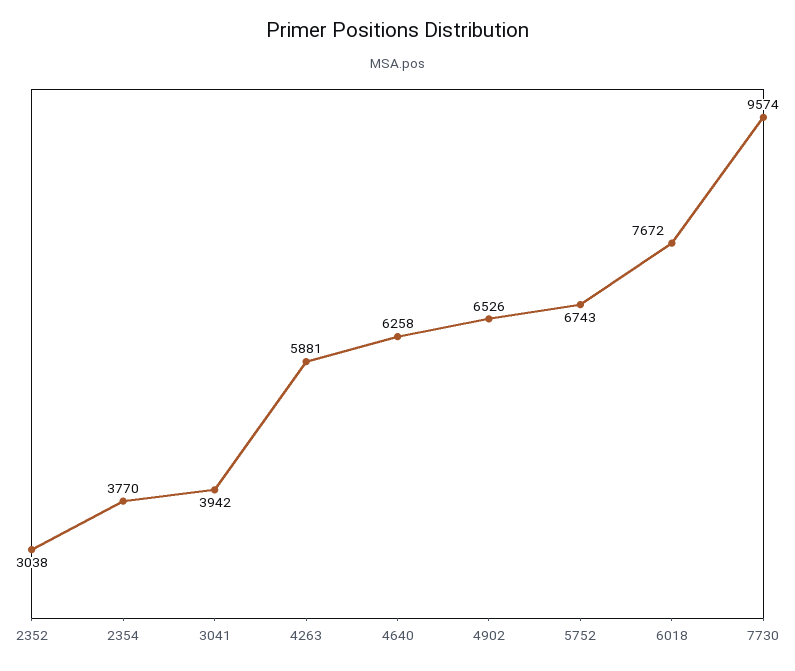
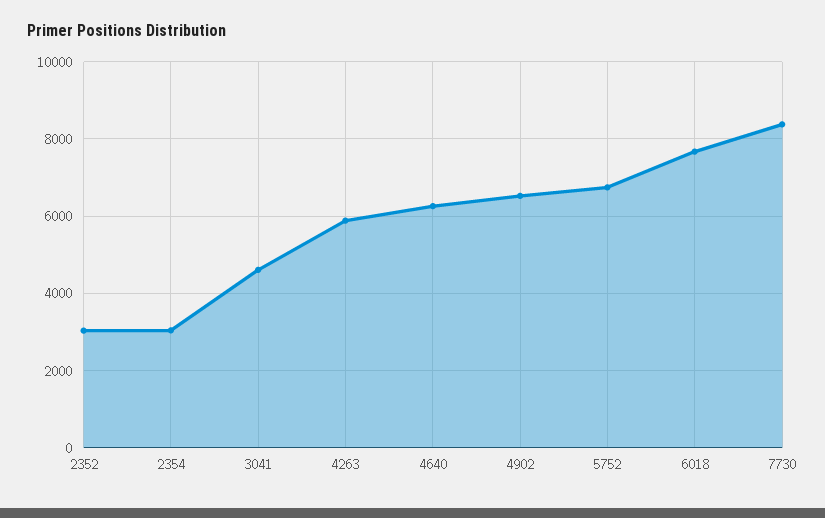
2354: 3770 -> 3000
3041: 3942 -> 4600
7730: 9574 -> 8400

